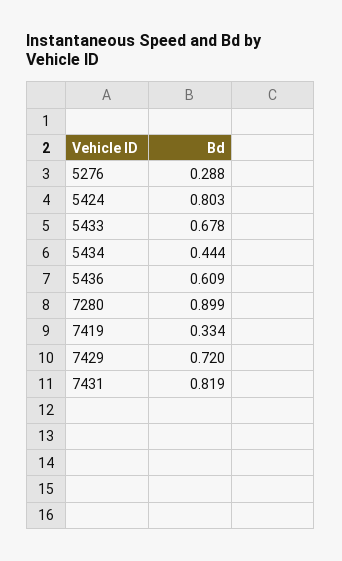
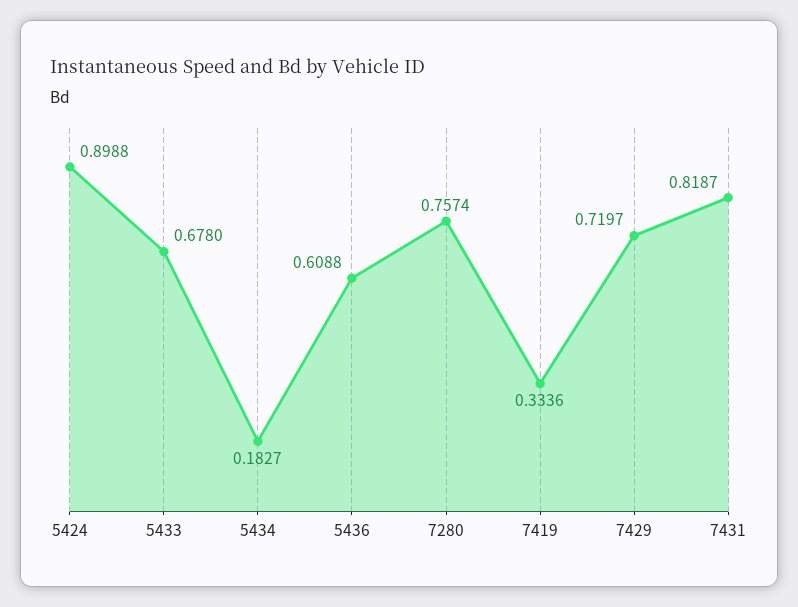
5276: 0.288 -> none
5424: 0.803 -> 0.8988
5434: 0.444 -> 0.1827
7280: 0.899 -> 0.7574

